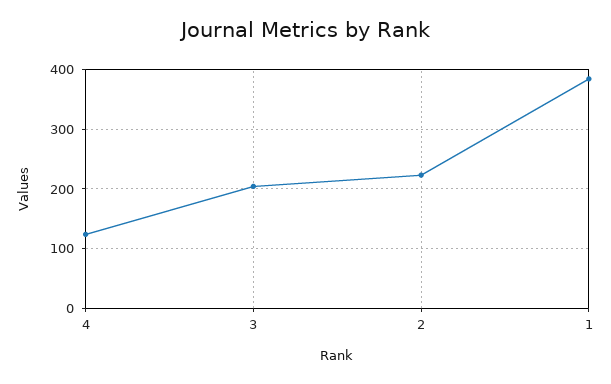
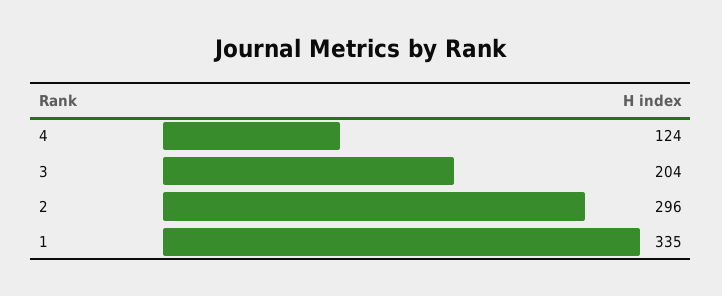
2: 220 -> 296
1: 380 -> 335

